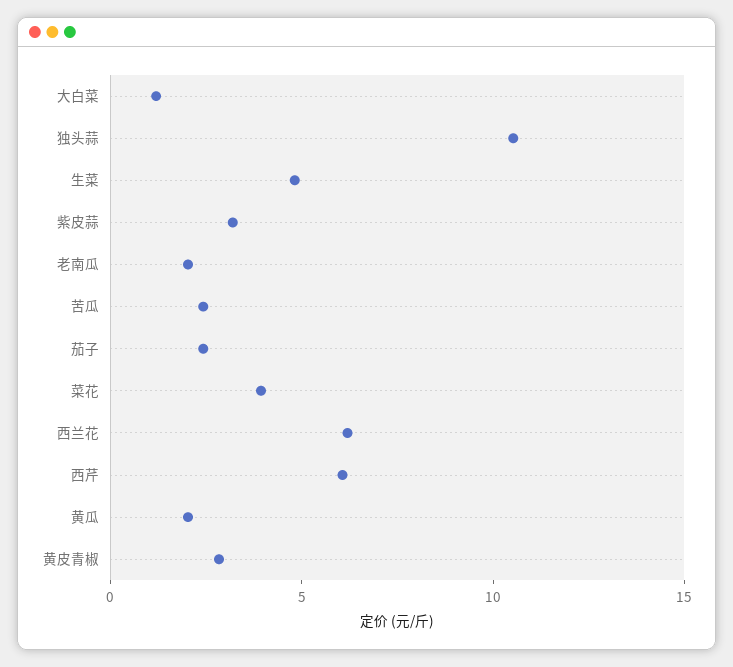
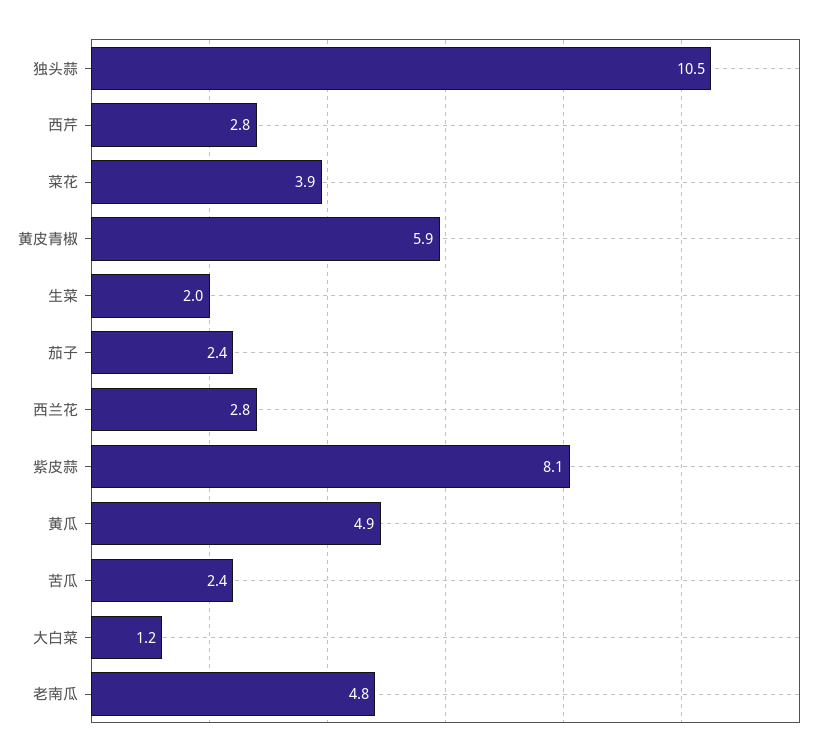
生菜: 5 -> 2
紫皮蒜: 3 -> 8.1
老南瓜: 2 -> 4.8
西兰花: 6 -> 2.8
西芹: 6 -> 2.8
黄瓜: 2 -> 4.9
黄皮青椒: 3 -> 5.9

